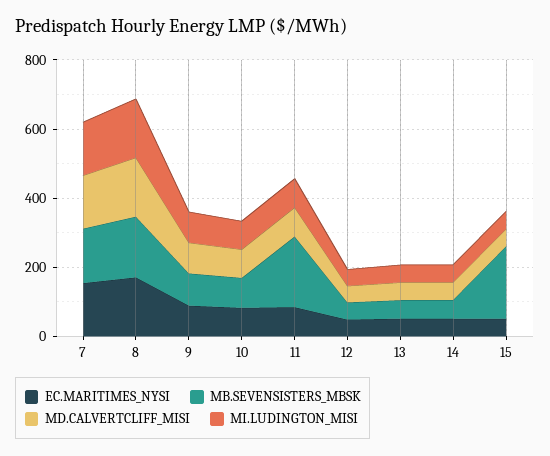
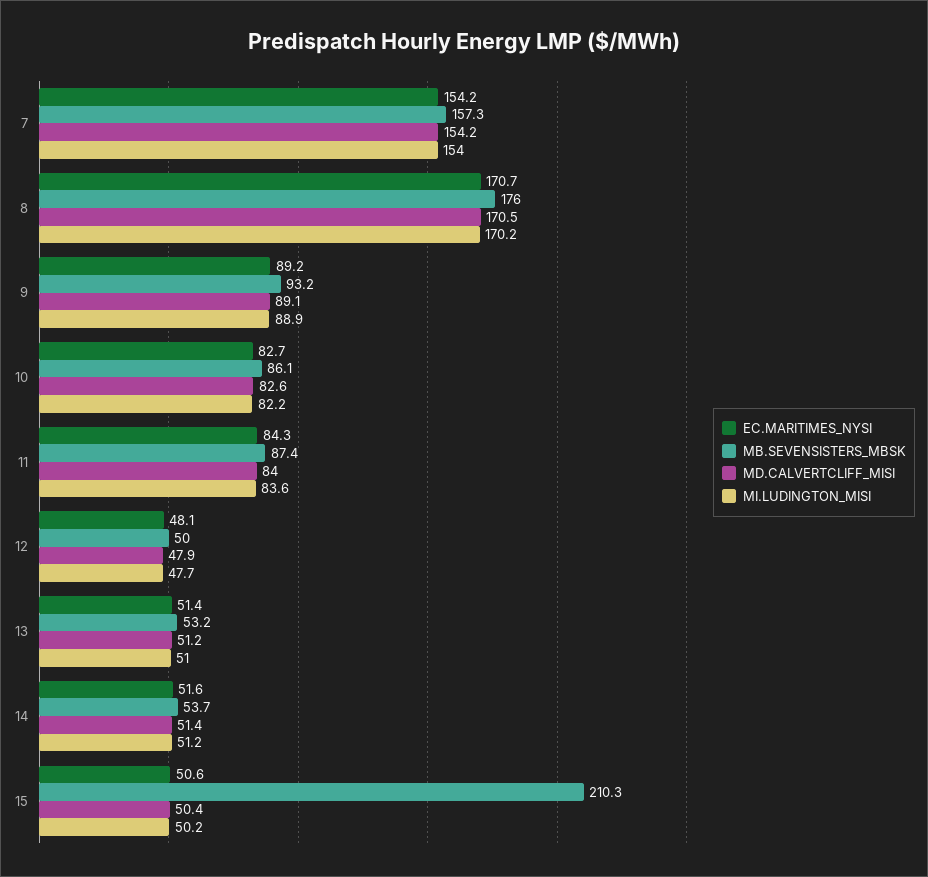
MB.SEVENSISTERS_MBSK, 11: 200 -> 87.4

